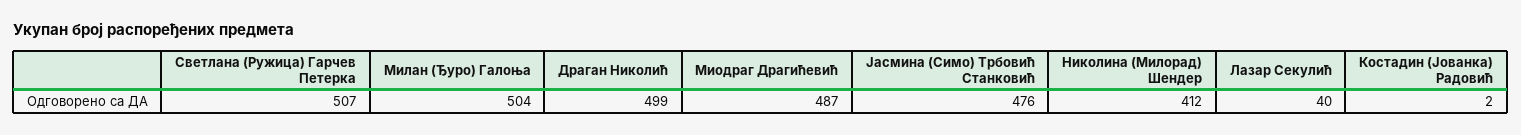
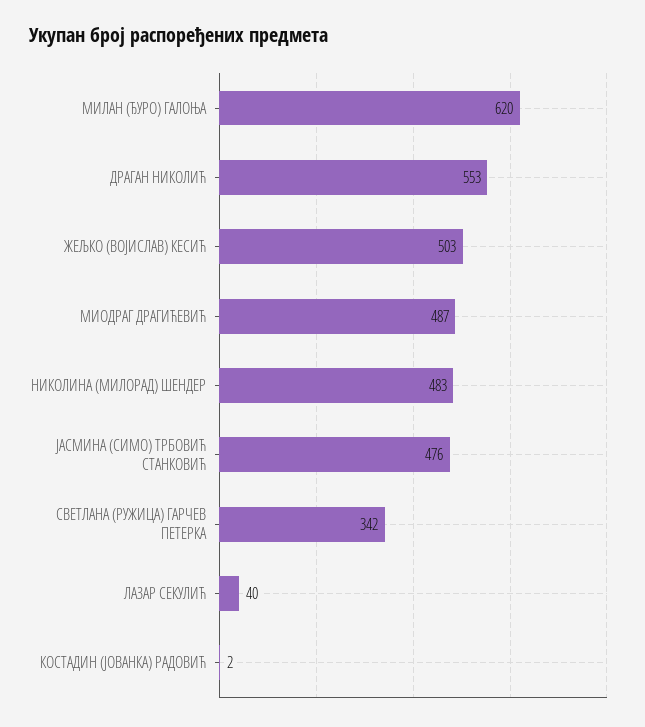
Светлана (Ружица) Гарчев Петерка: 507 -> 342
Милан (Ђуро) Галоња: 504 -> 620
Драган Николић: 499 -> 553
Николина (Милорад) Шендер: 412 -> 483
ЖЕЉКО (ВОЈИСЛАВ) КЕСИЋ: none -> 503

